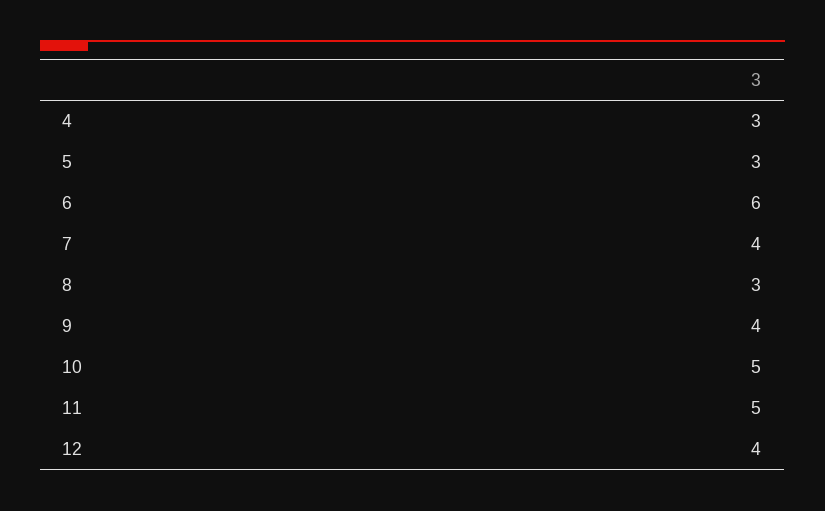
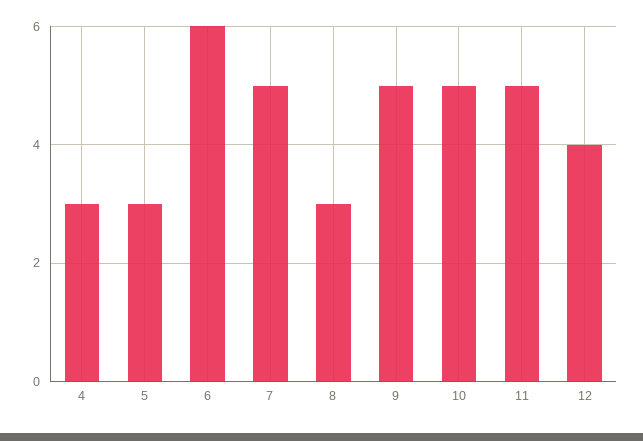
7: 4 -> 5
9: 4 -> 5

